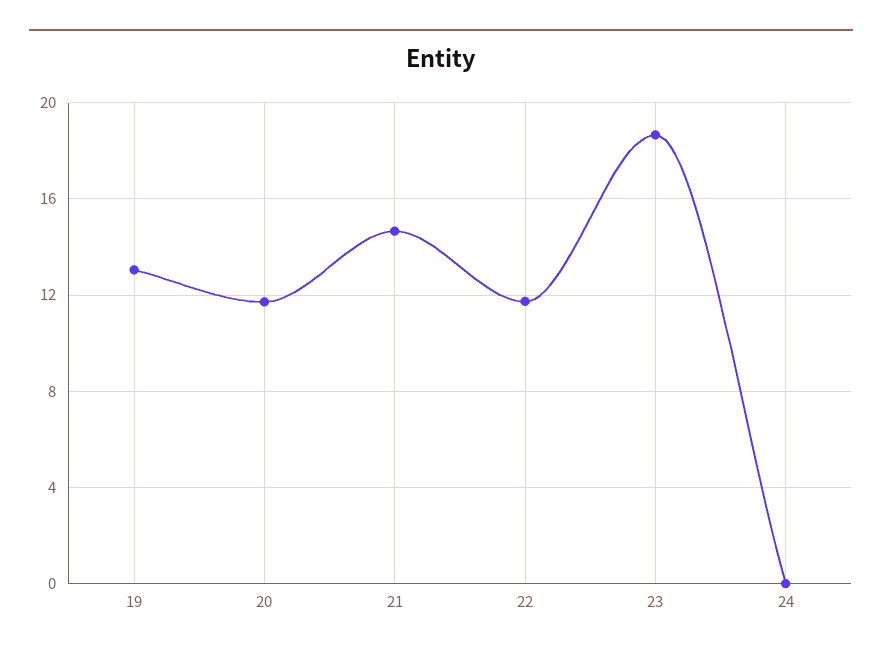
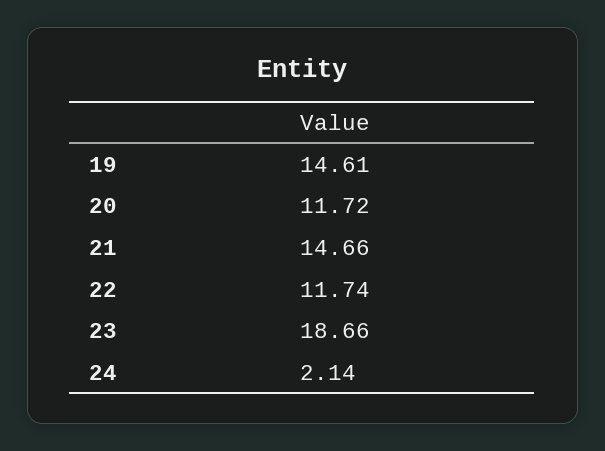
19: 13 -> 14.61
24: 0 -> 2.14

